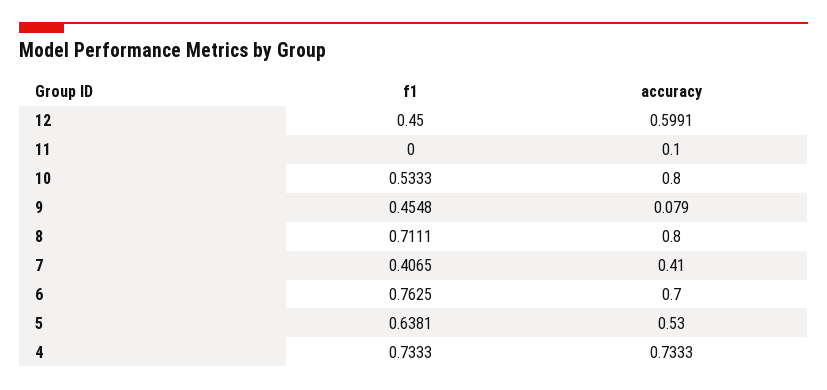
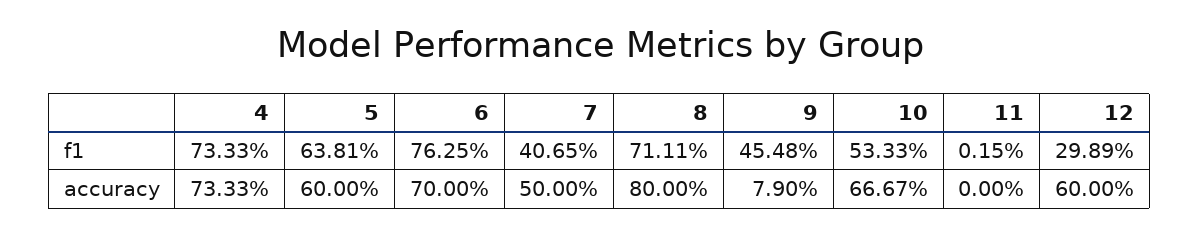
f1, 12: 0.45 -> 0.2989
accuracy, 12: 0.5991 -> 0.6
f1, 11: 0 -> 0.0015
accuracy, 11: 0.1 -> 0
accuracy, 10: 0.8 -> 0.6667
accuracy, 7: 0.41 -> 0.5
accuracy, 5: 0.53 -> 0.6

